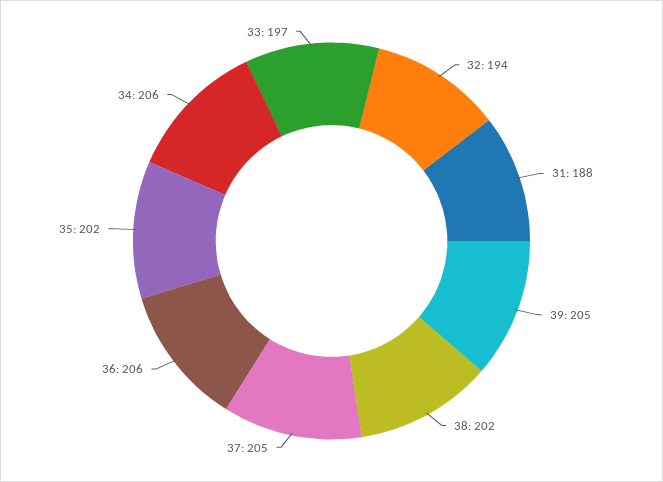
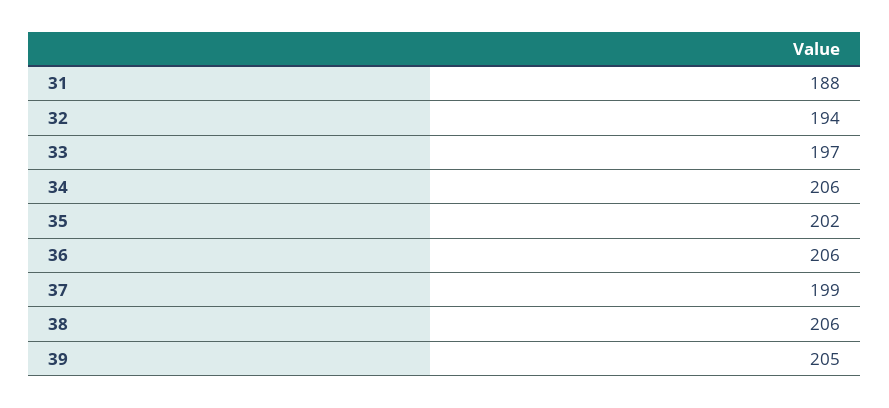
38: 202 -> 206
37: 205 -> 199

